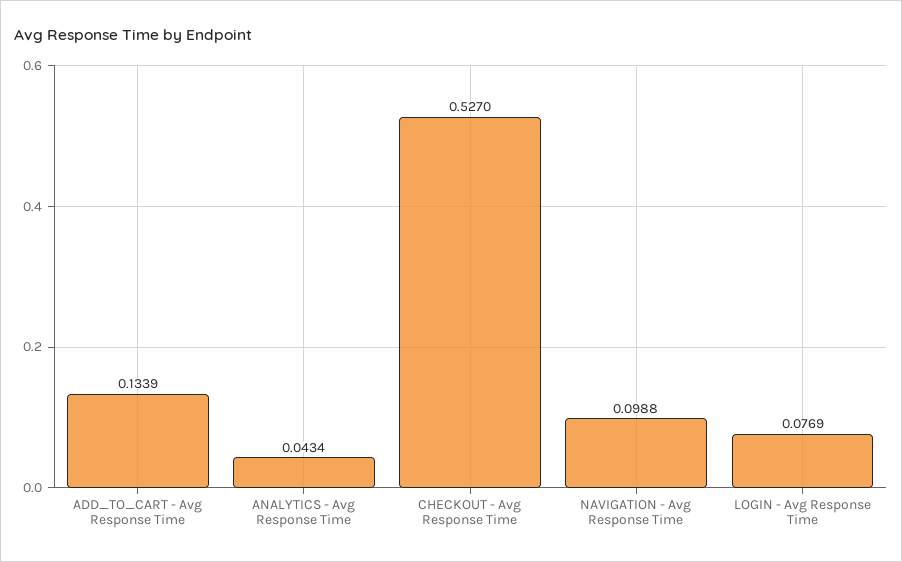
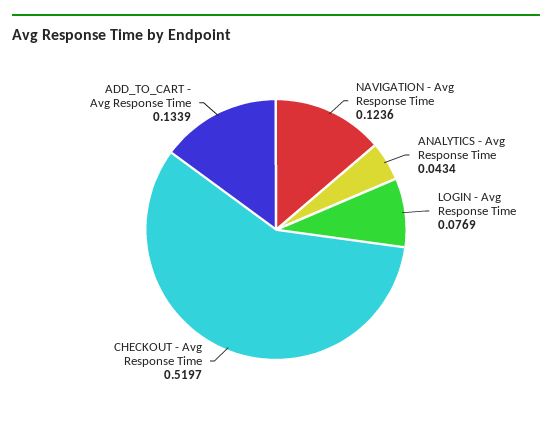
CHECKOUT - Avg Response Time: 0.527 -> 0.5197
NAVIGATION - Avg Response Time: 0.0988 -> 0.1236

